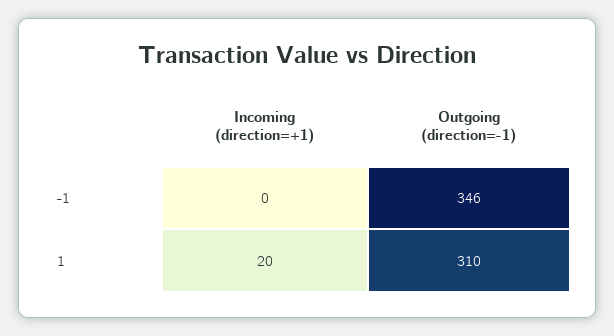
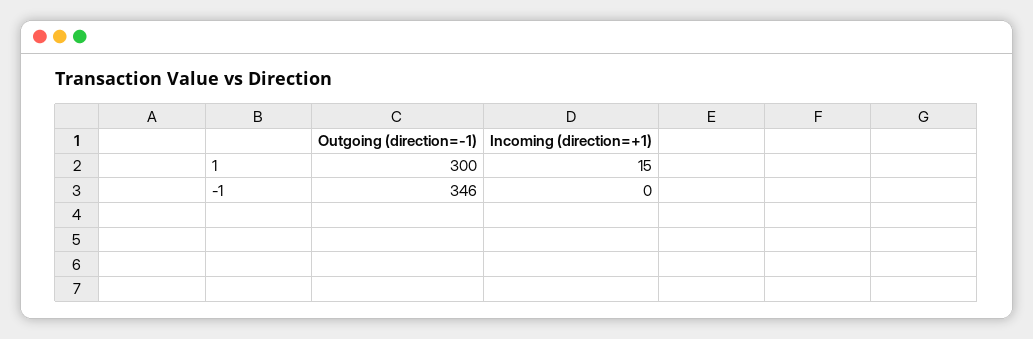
Incoming (direction=+1), 1: 20 -> 15
Outgoing (direction=-1), 1: 310 -> 300

